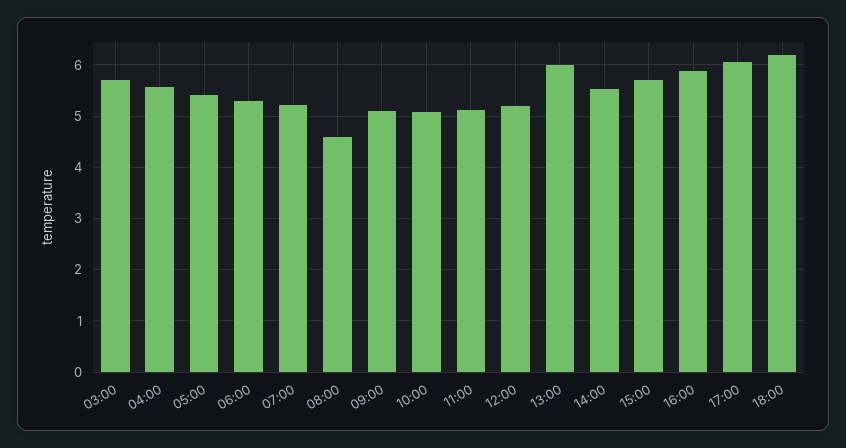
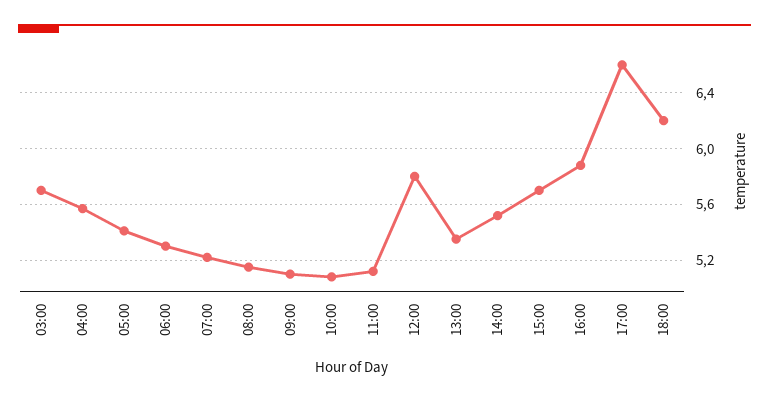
08:00: 4.6 -> 5.15
12:00: 5.2 -> 5.8
13:00: 6 -> 5.35
17:00: 6 -> 6.6

